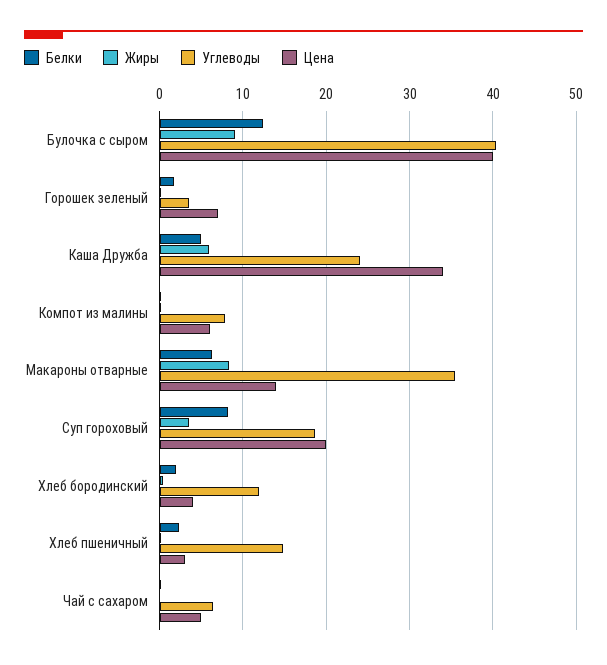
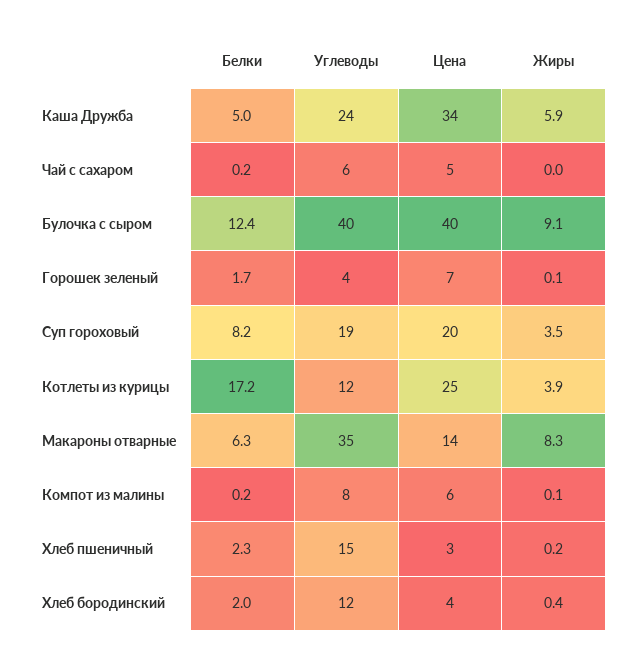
Белки, Котлеты из курицы: none -> 17.2
Углеводы, Котлеты из курицы: none -> 12
Цена, Котлеты из курицы: none -> 25
Жиры, Котлеты из курицы: none -> 3.9

